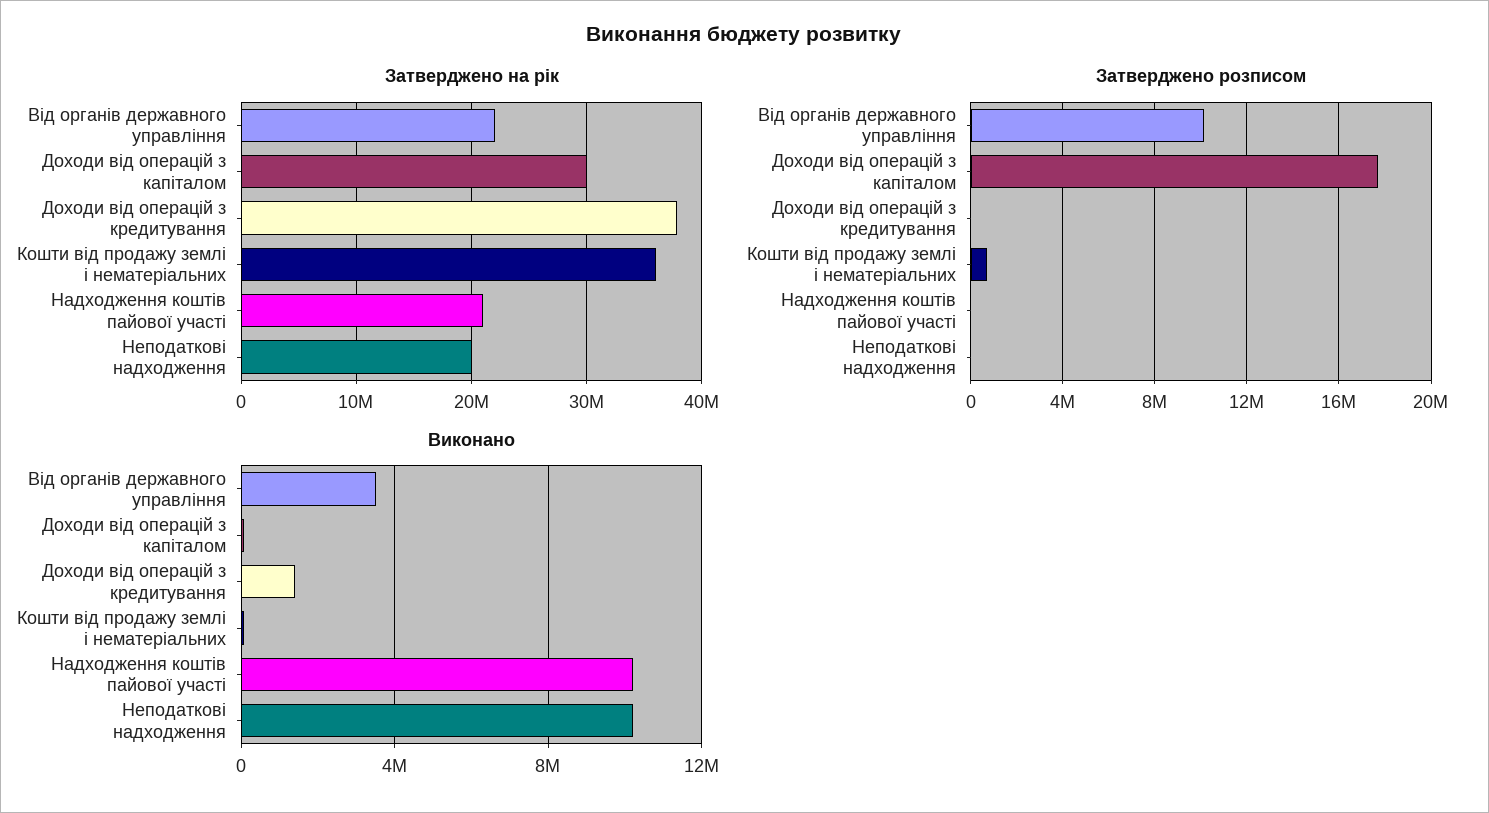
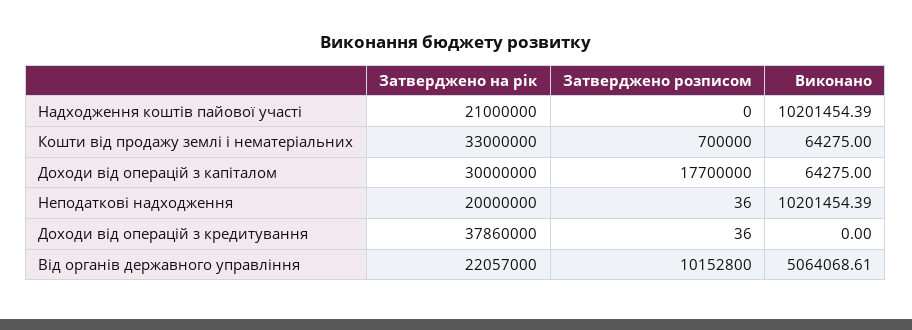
Затверджено на рік, Кошти від продажу землі і нематеріальних: 36000000 -> 33000000
Виконано, Від органів державного управління: 3500000 -> 5064068.61
Виконано, Доходи від операцій з кредитування: 1500000 -> 0

